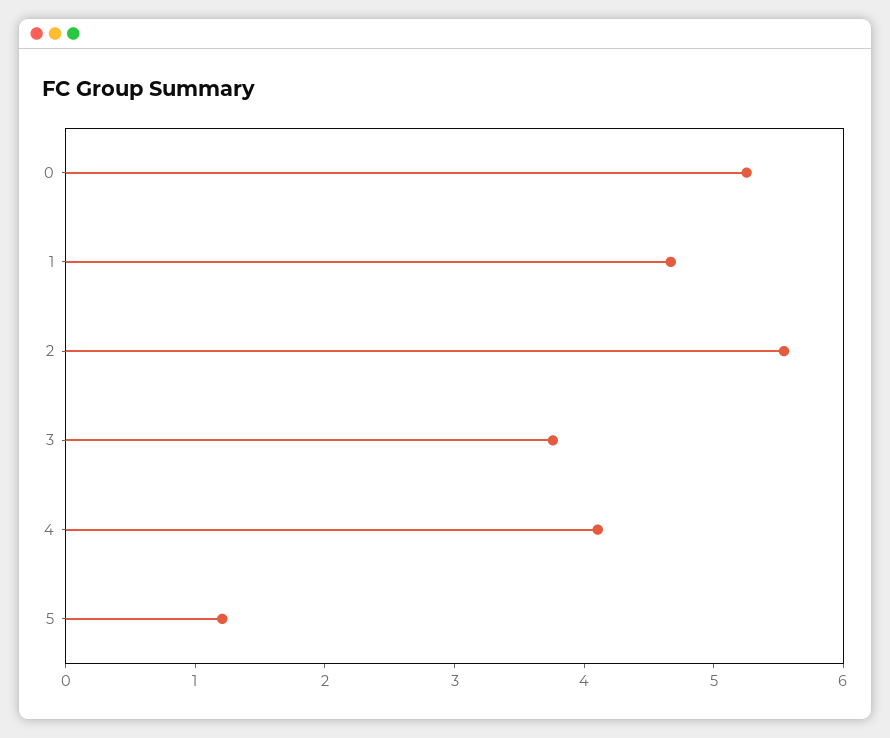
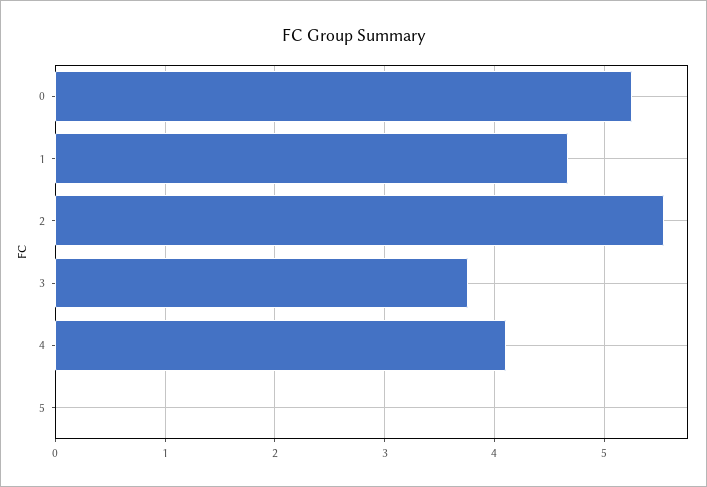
5: 1.2 -> 0

